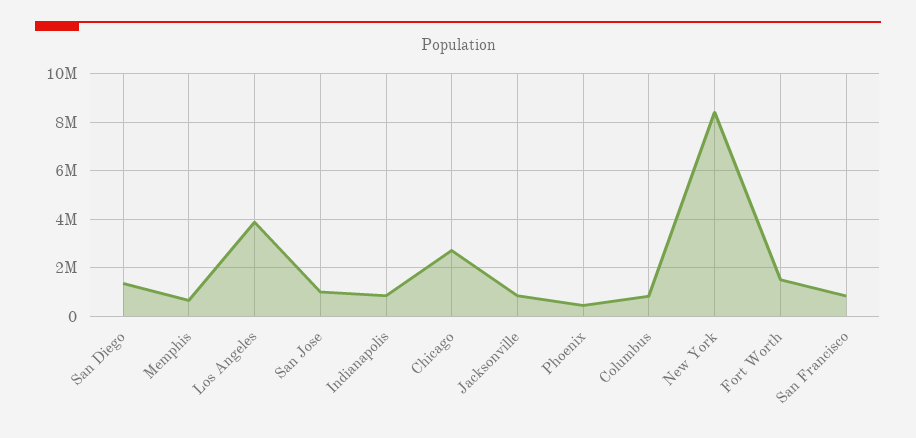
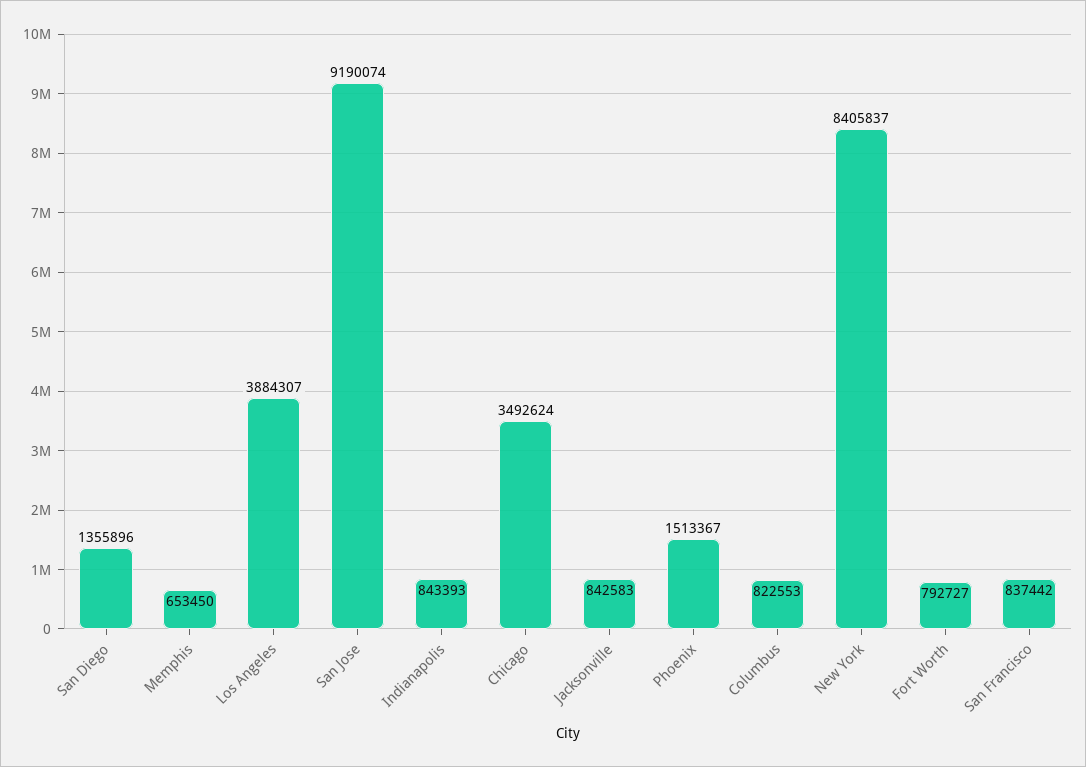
San Jose: 1000000 -> 9190074
Chicago: 2750000 -> 3492624
Phoenix: 500000 -> 1513367
Fort Worth: 1500000 -> 792727

